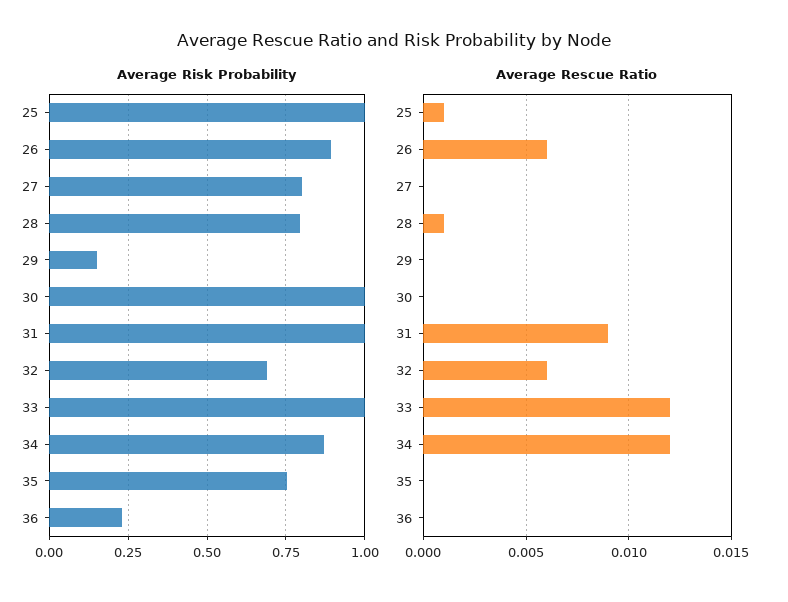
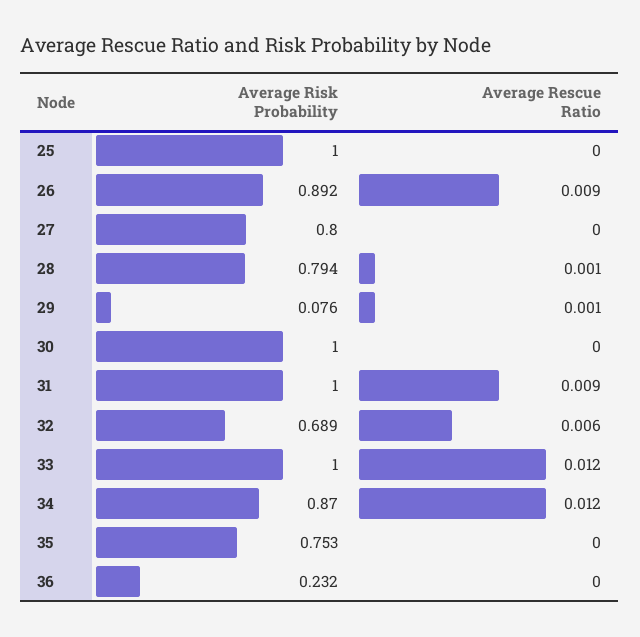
Average Risk Probability, 29: 0.15 -> 0.076
Average Rescue Ratio, 25: 0.001 -> 0
Average Rescue Ratio, 26: 0.006 -> 0.009
Average Rescue Ratio, 29: 0 -> 0.001

